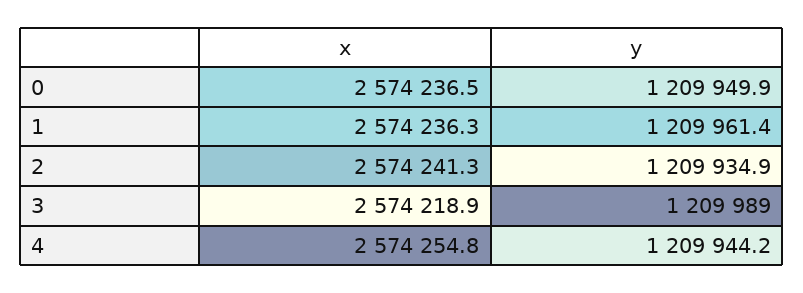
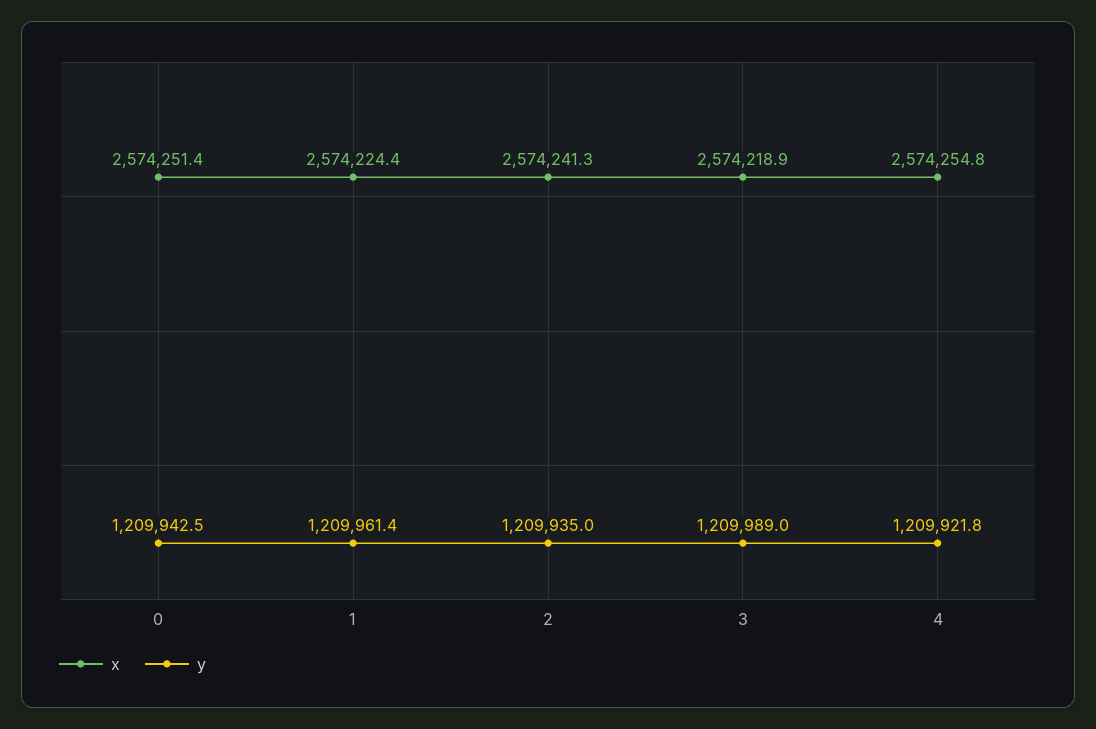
x, 0: 2574236.5 -> 2574251.4
y, 0: 1209949.9 -> 1209942.5
x, 1: 2574236.3 -> 2574224.4
y, 2: 1209934.9 -> 1209935
y, 4: 1209944.2 -> 1209921.8

